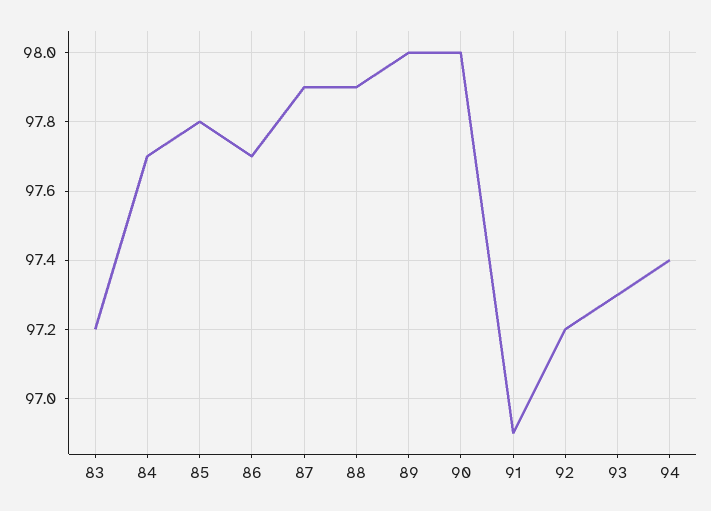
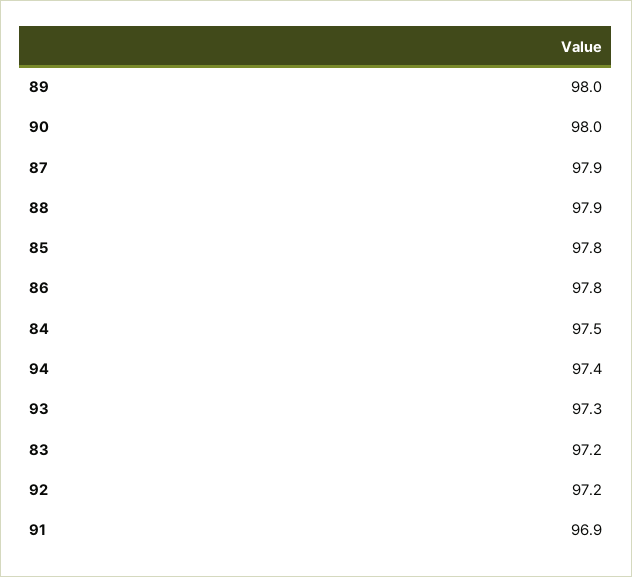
84: 97.7 -> 97.5
86: 97.7 -> 97.8

